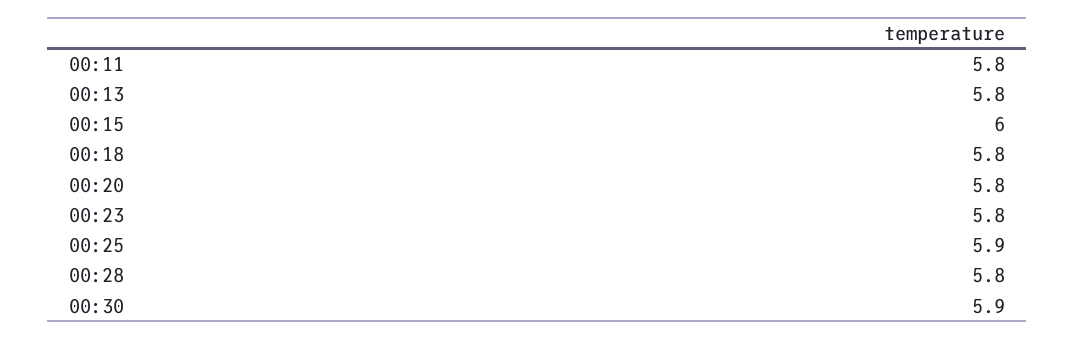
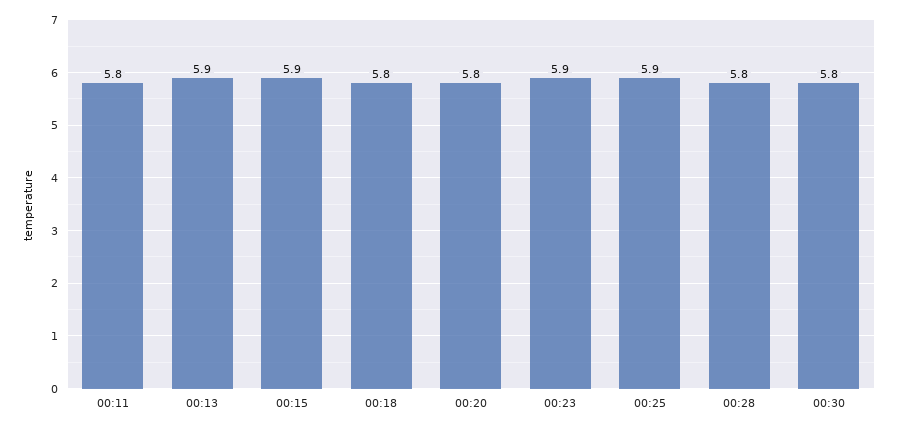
00:13: 5.8 -> 5.9
00:15: 6 -> 5.9
00:23: 5.8 -> 5.9
00:30: 5.9 -> 5.8

